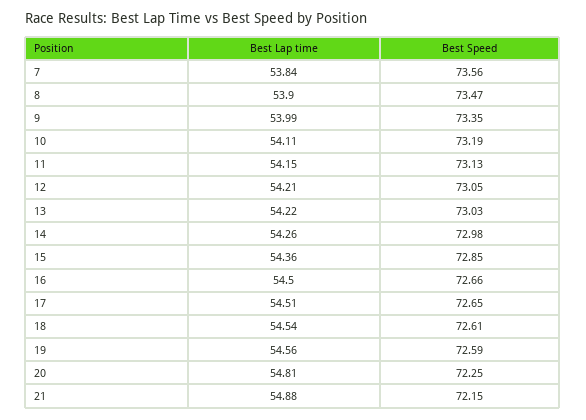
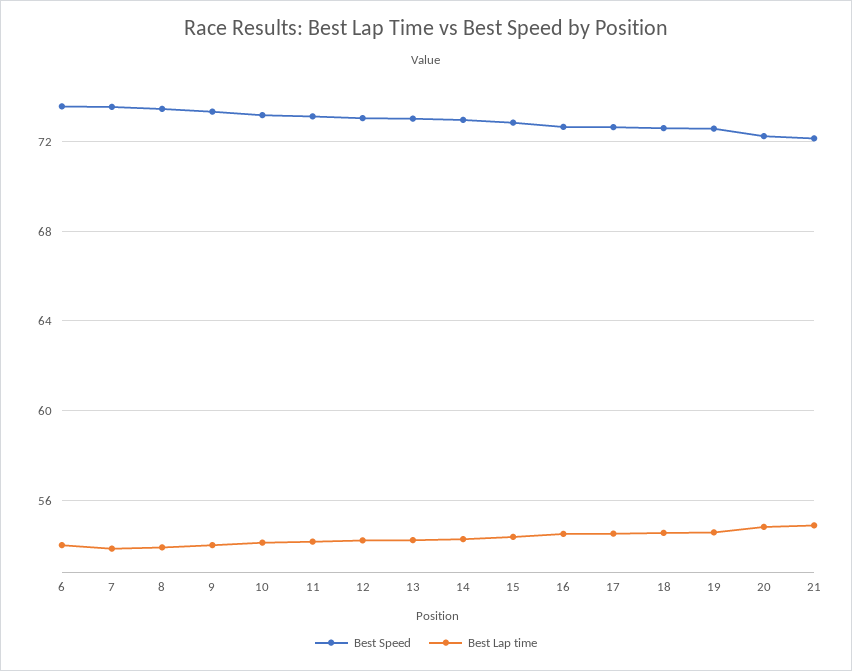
Best Speed, 6: none -> 73.5
Best Lap time, 6: none -> 54

